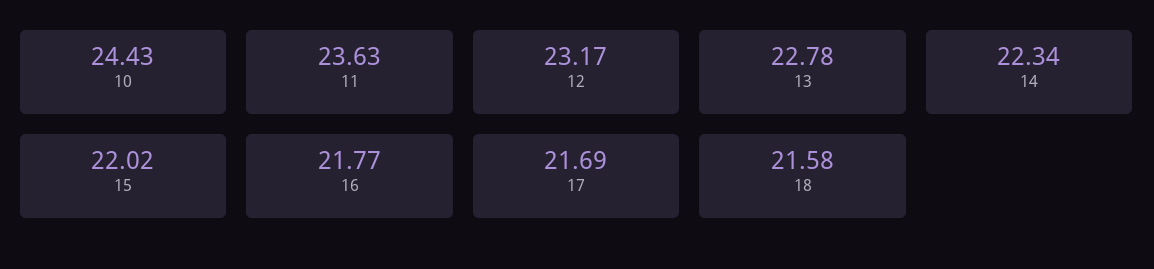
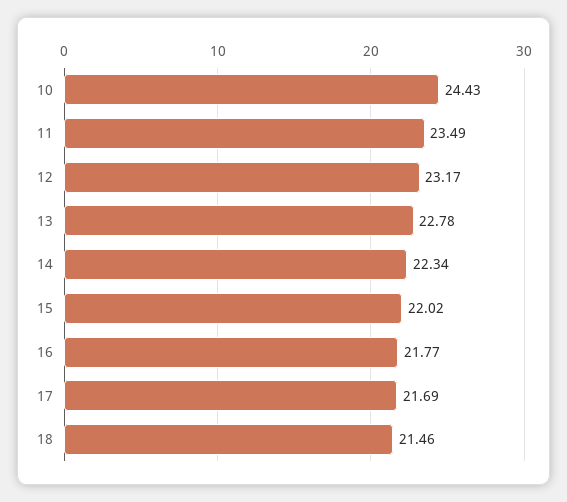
11: 23.63 -> 23.49
18: 21.58 -> 21.46

